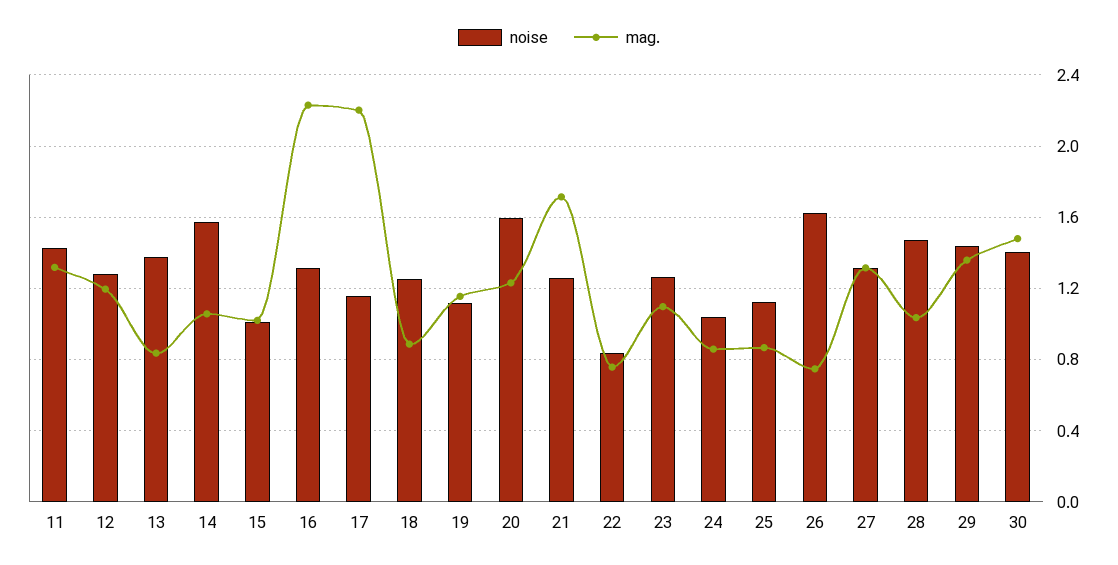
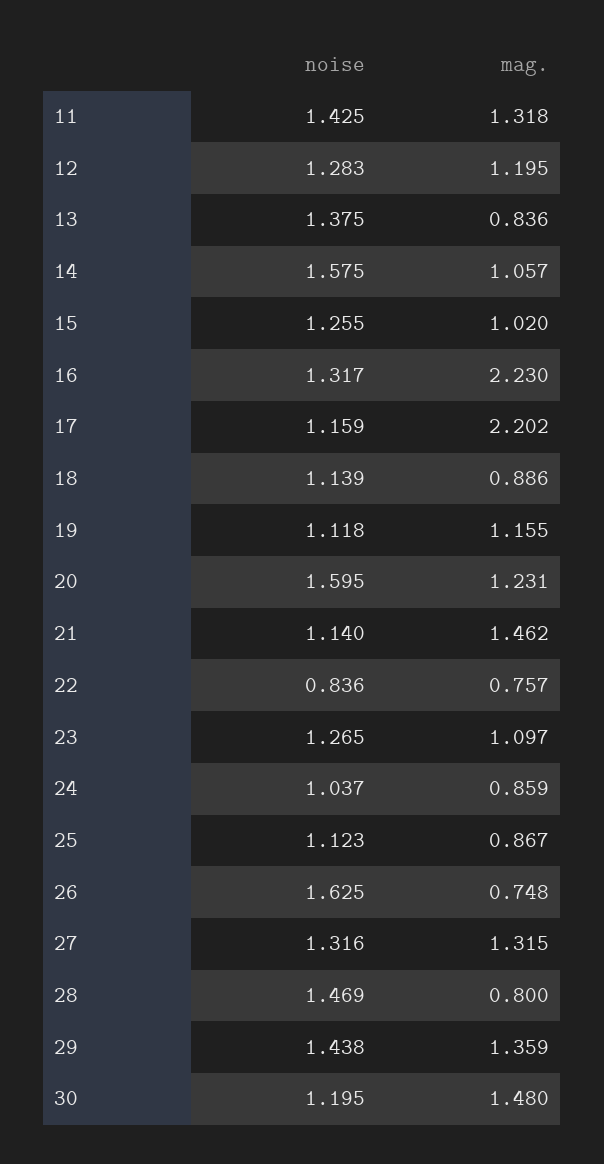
noise, 15: 1 -> 1.255
noise, 18: 1.25 -> 1.139
noise, 21: 1.25 -> 1.14
mag., 21: 1.7 -> 1.462
mag., 28: 1.05 -> 0.8
noise, 30: 1.4 -> 1.195

